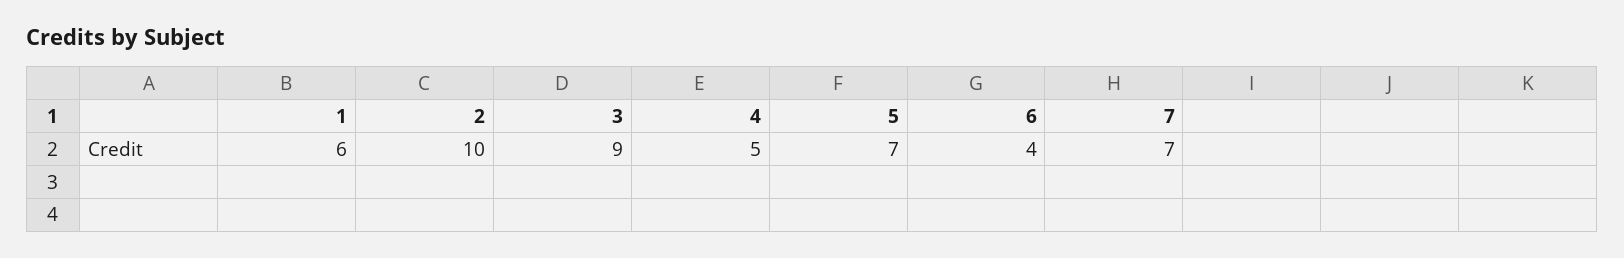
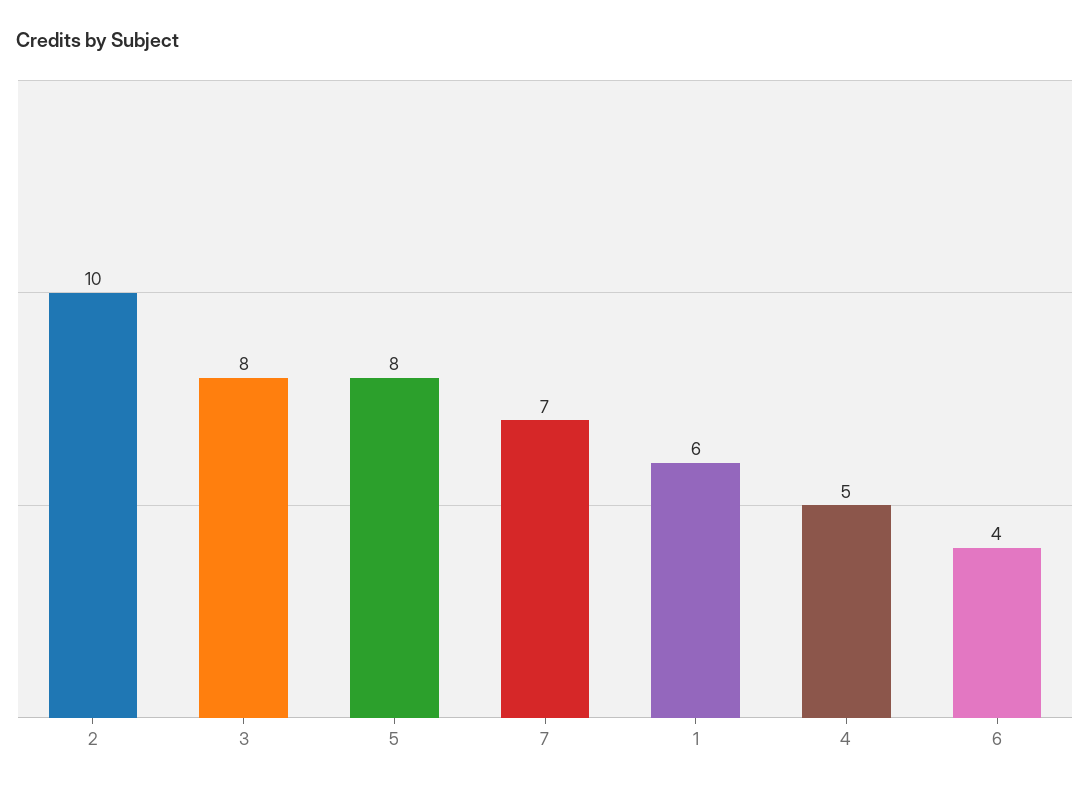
3: 9 -> 8
5: 7 -> 8

